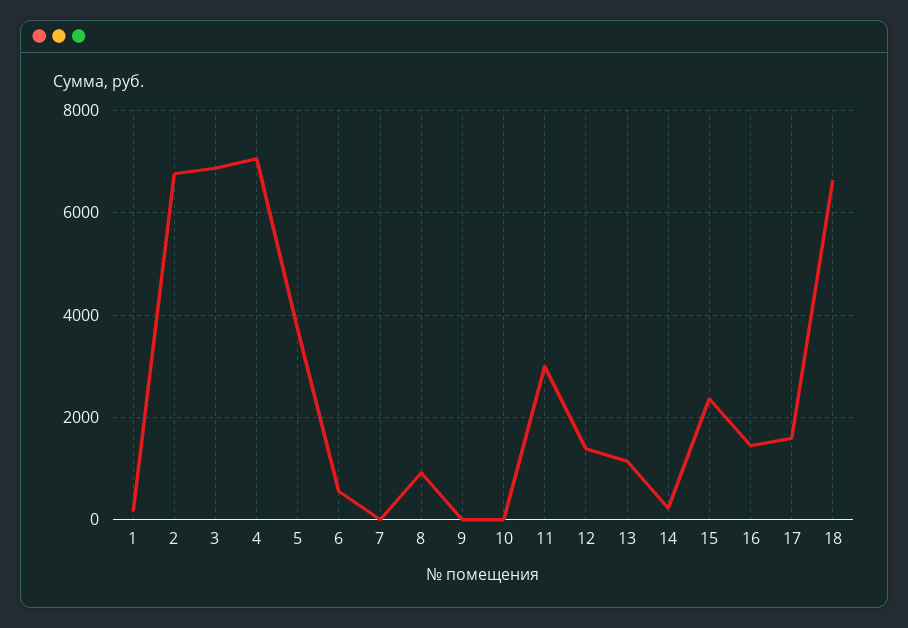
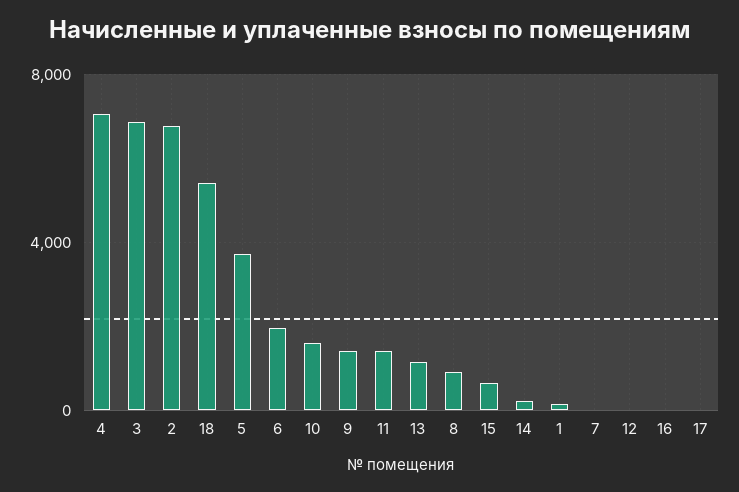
6: 600 -> 2000
9: 0 -> 1500
10: 0 -> 1500
11: 3000 -> 1500
12: 1400 -> 0
15: 2400 -> 500
16: 1400 -> 0
17: 1600 -> 0
18: 6600 -> 5500

